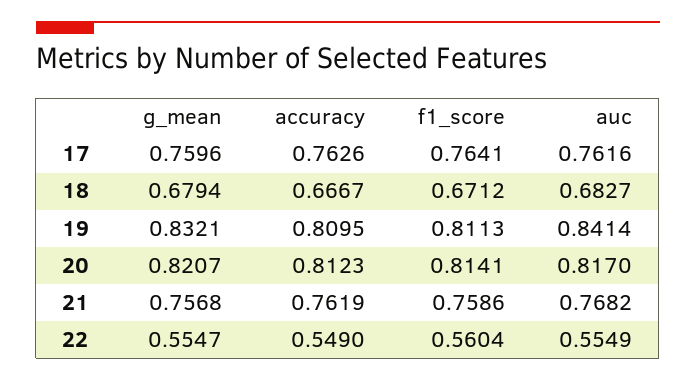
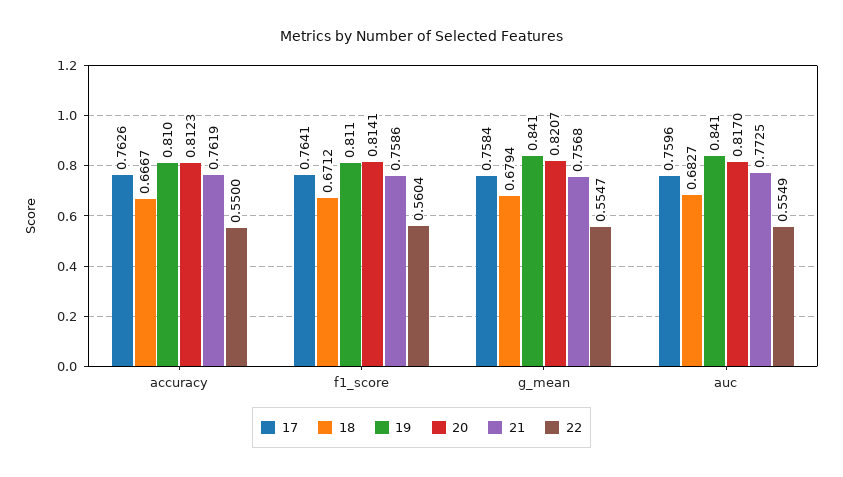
17, g_mean: 0.7596 -> 0.7584
17, auc: 0.7616 -> 0.7596
19, g_mean: 0.8321 -> 0.841
21, auc: 0.7682 -> 0.7725
22, accuracy: 0.549 -> 0.55

